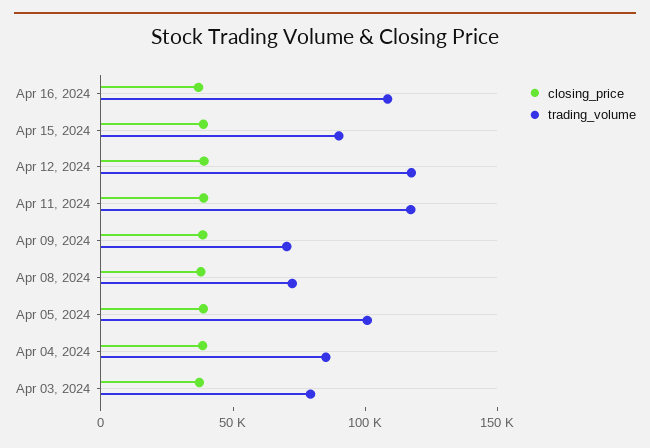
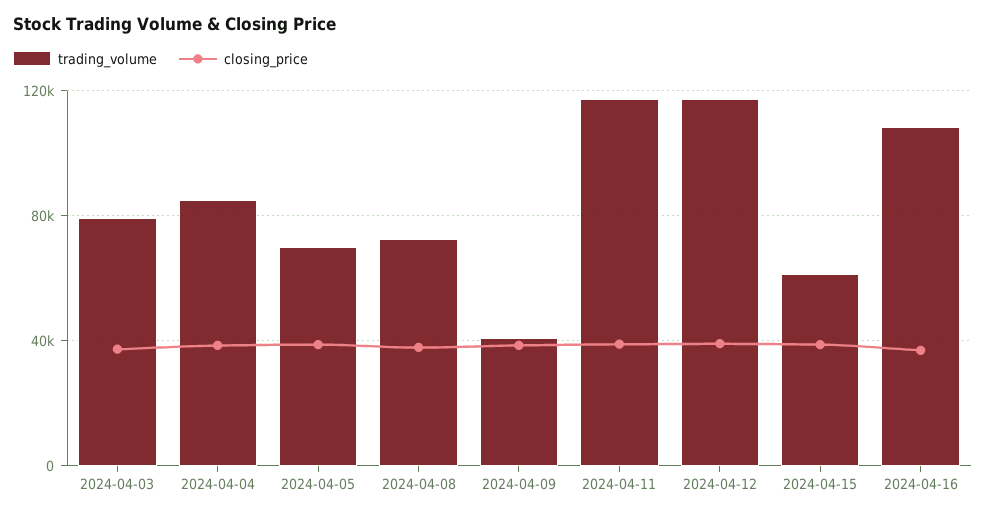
trading_volume, Apr 15, 2024: 90000 -> 60000
trading_volume, Apr 09, 2024: 70000 -> 40000
trading_volume, Apr 05, 2024: 100000 -> 70000

